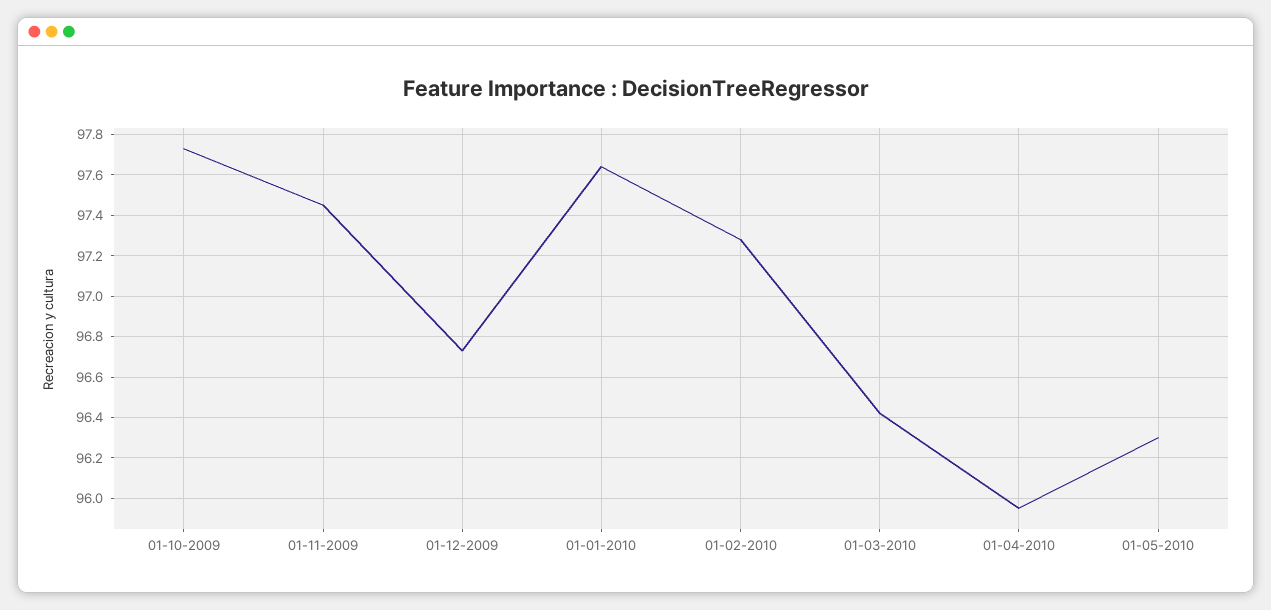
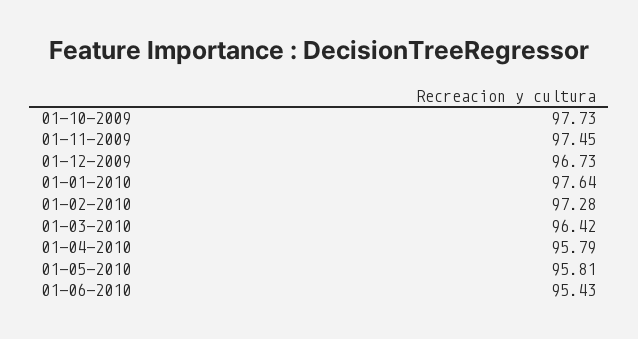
01-04-2010: 95.95 -> 95.79
01-05-2010: 96.3 -> 95.81
01-06-2010: none -> 95.43

